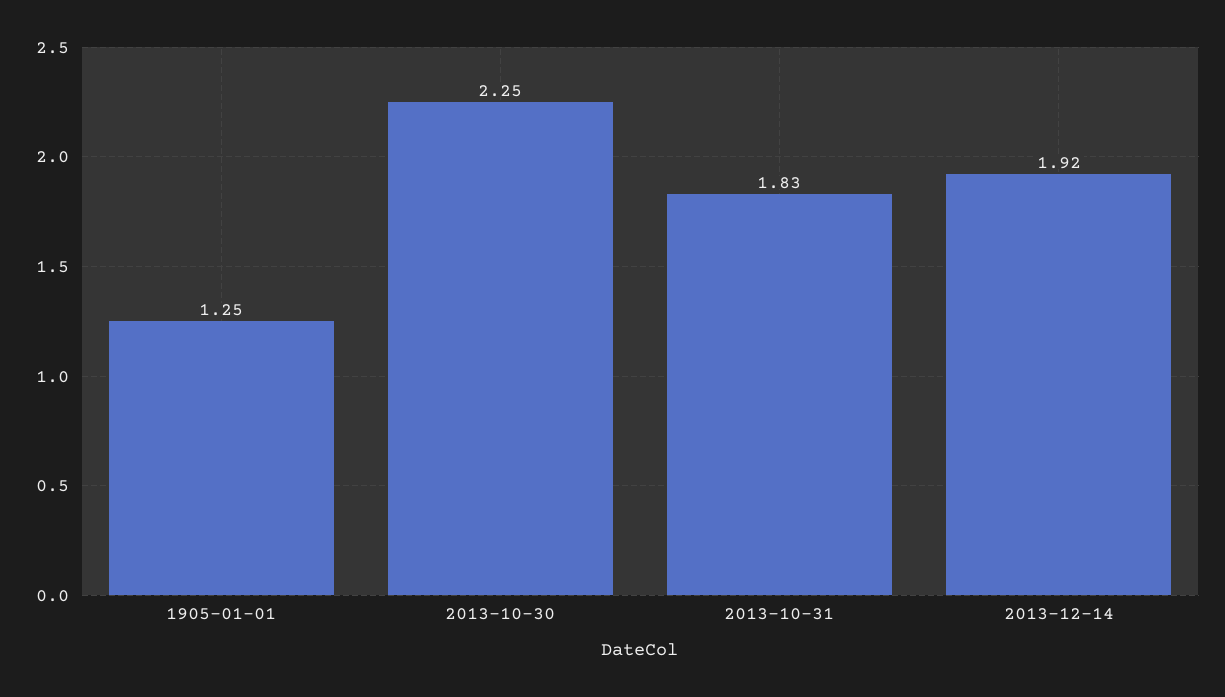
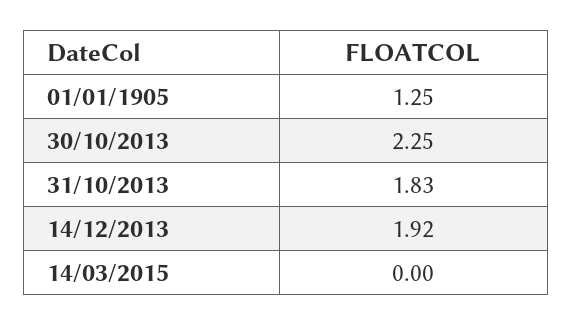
14/03/2015: none -> 0

